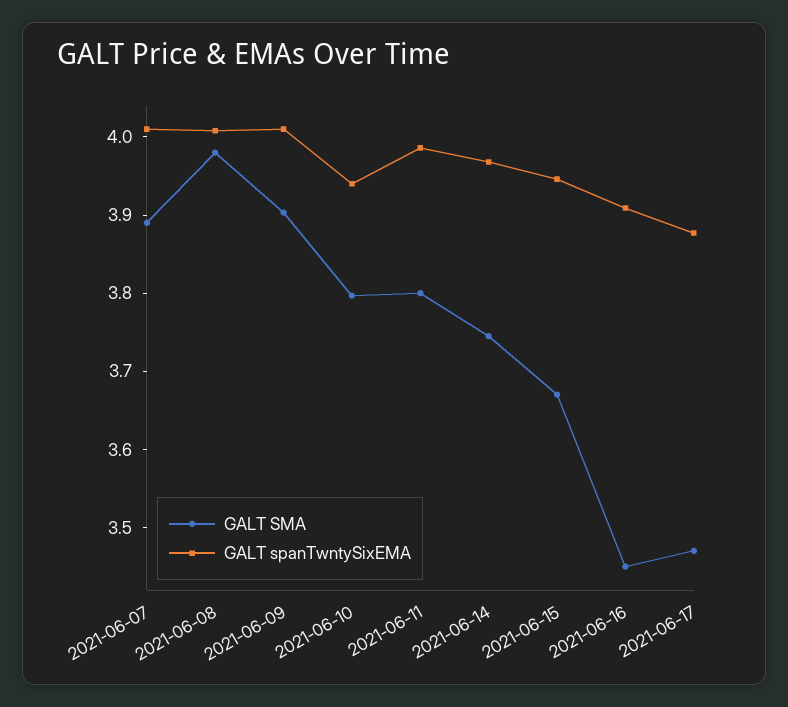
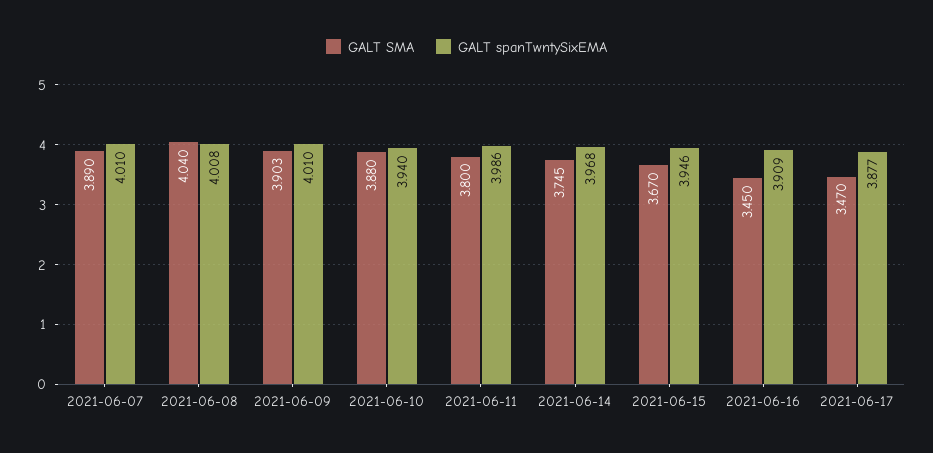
GALT SMA, 2021-06-08: 3.98 -> 4.04
GALT SMA, 2021-06-10: 3.8 -> 3.88

